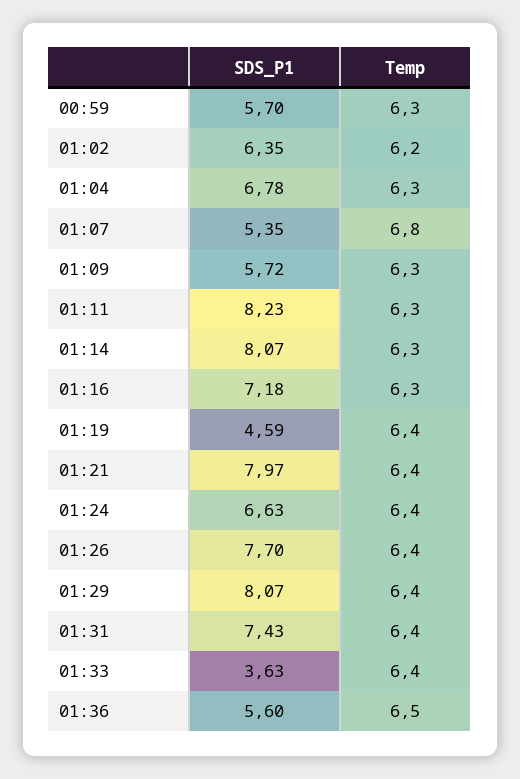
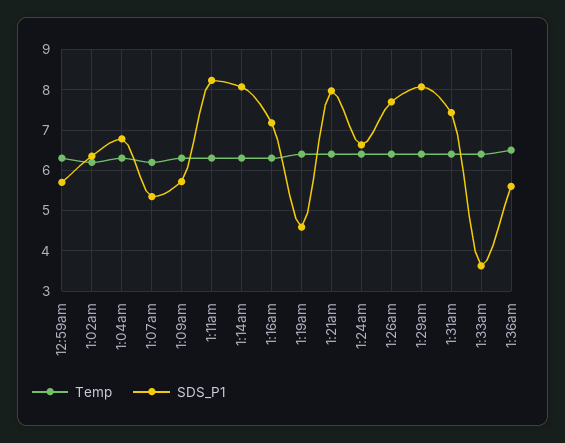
Temp, 01:07: 6.8 -> 6.2

